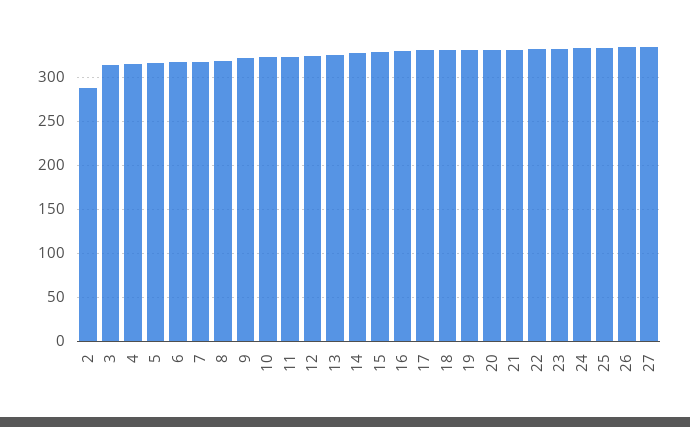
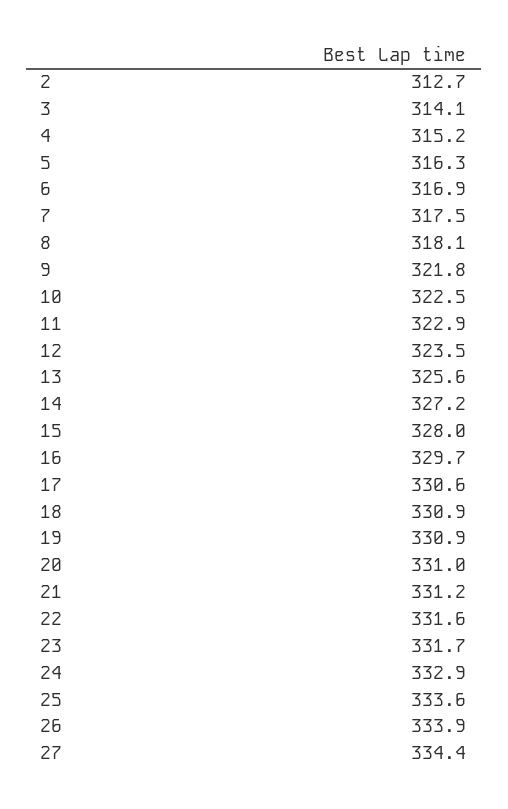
2: 290 -> 312.7

